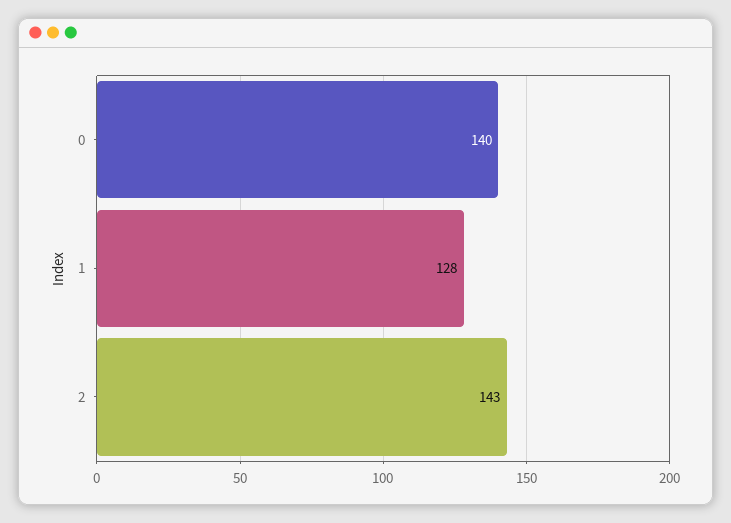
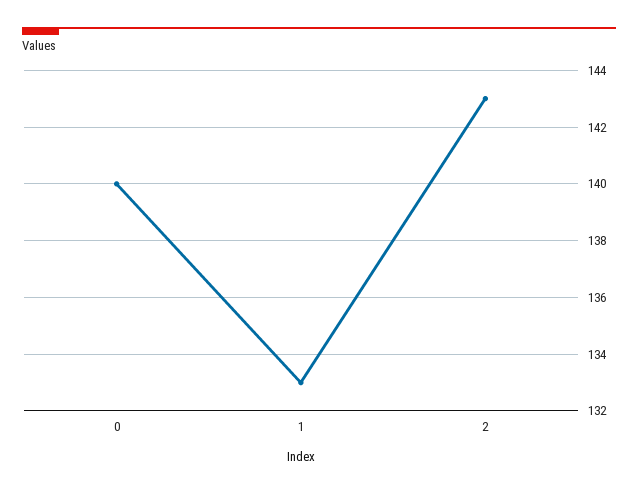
1: 128 -> 133

